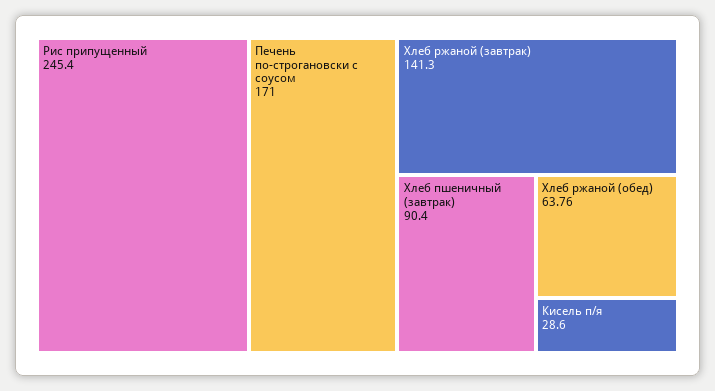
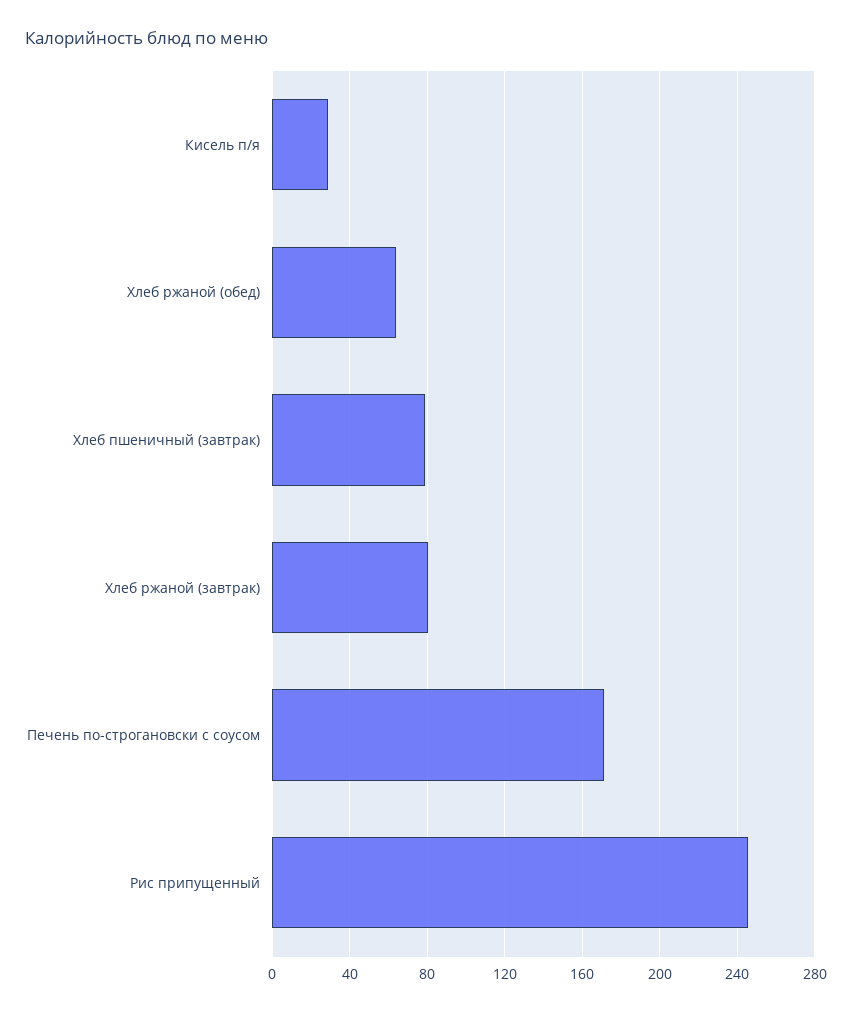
Хлеб ржаной (завтрак): 141.3 -> 80
Хлеб пшеничный (завтрак): 90.4 -> 80

